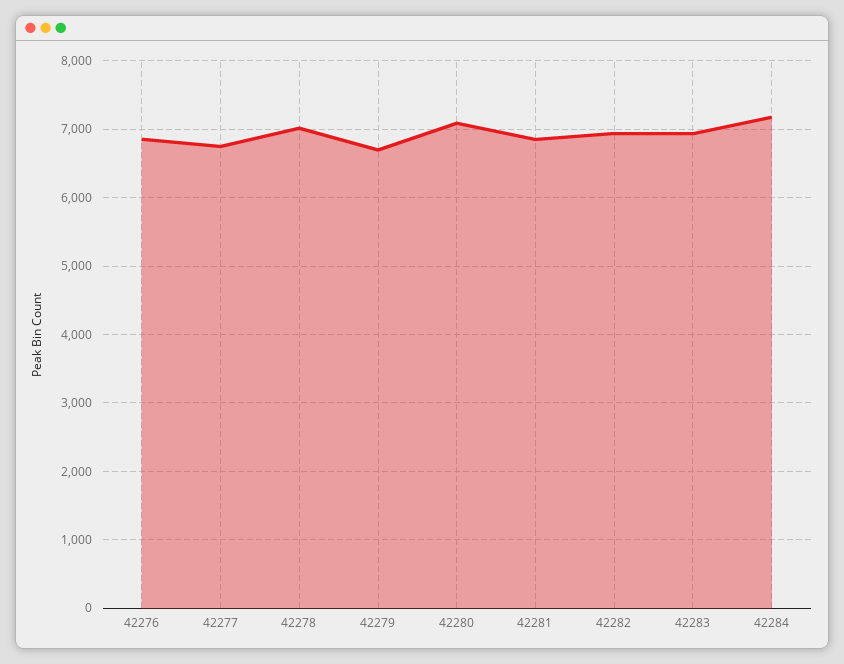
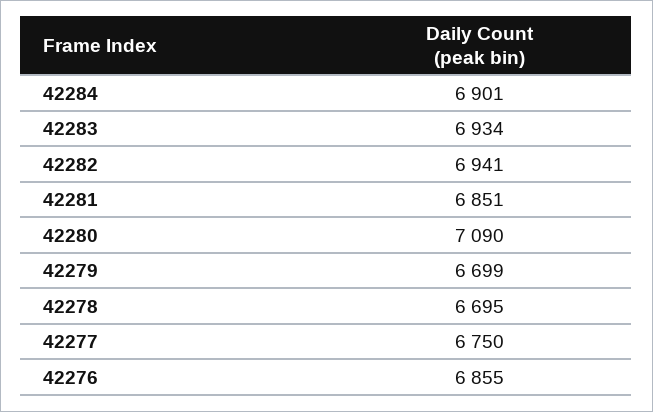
42278: 7000 -> 6695
42284: 7200 -> 6901

